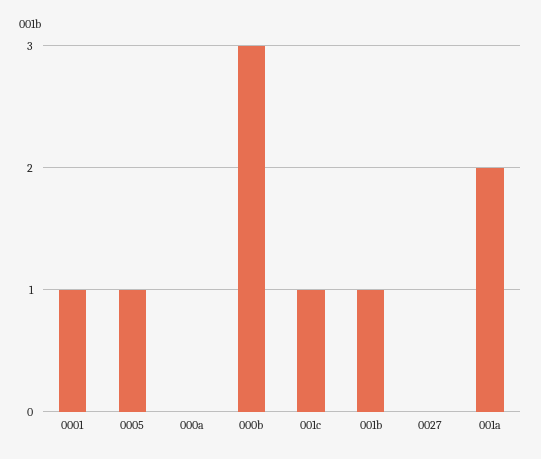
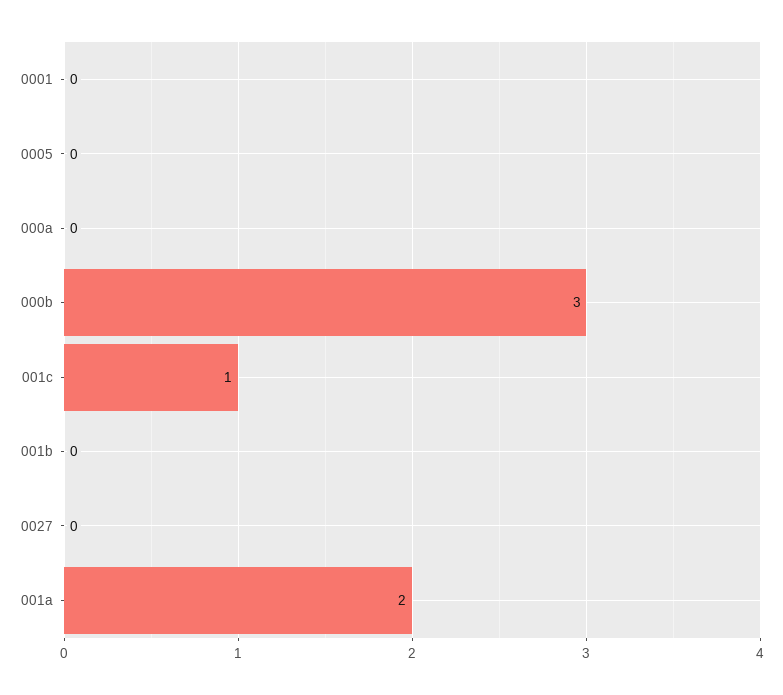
0001: 1 -> 0
0005: 1 -> 0
001b: 1 -> 0

